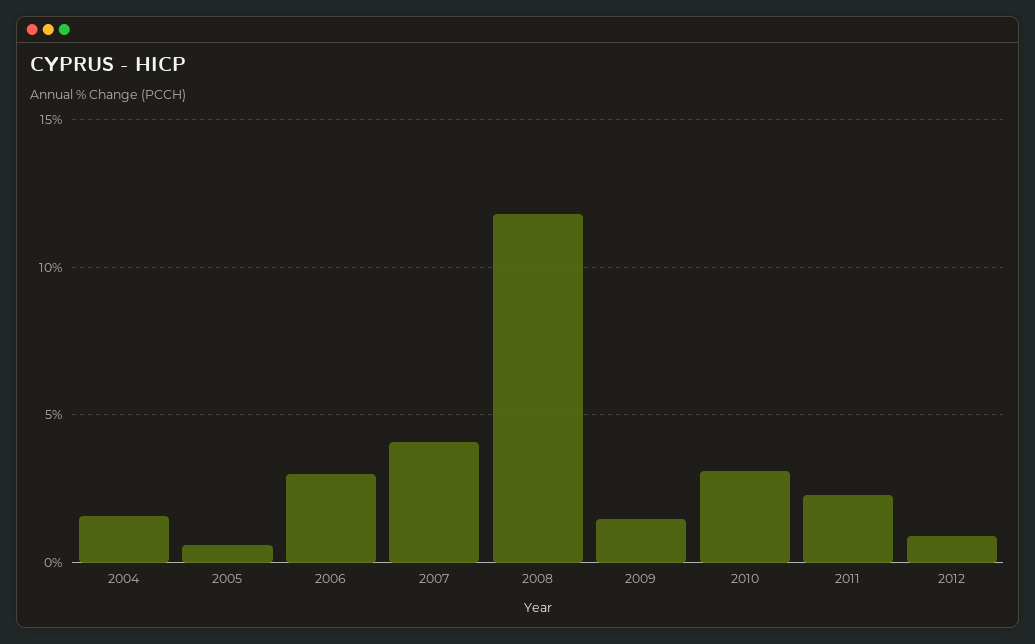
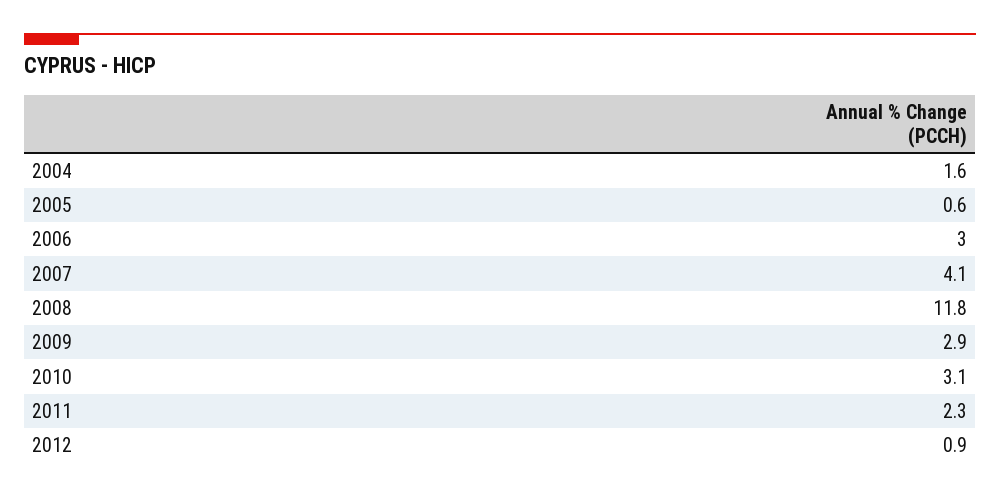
2009: 1.5 -> 2.9

